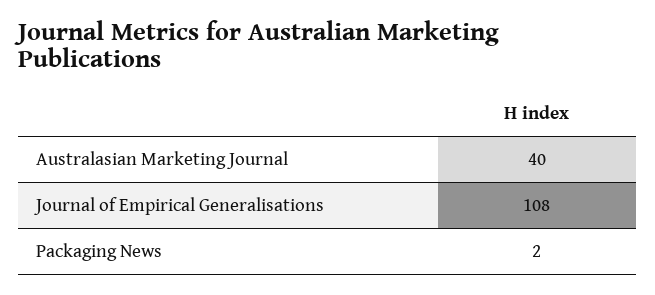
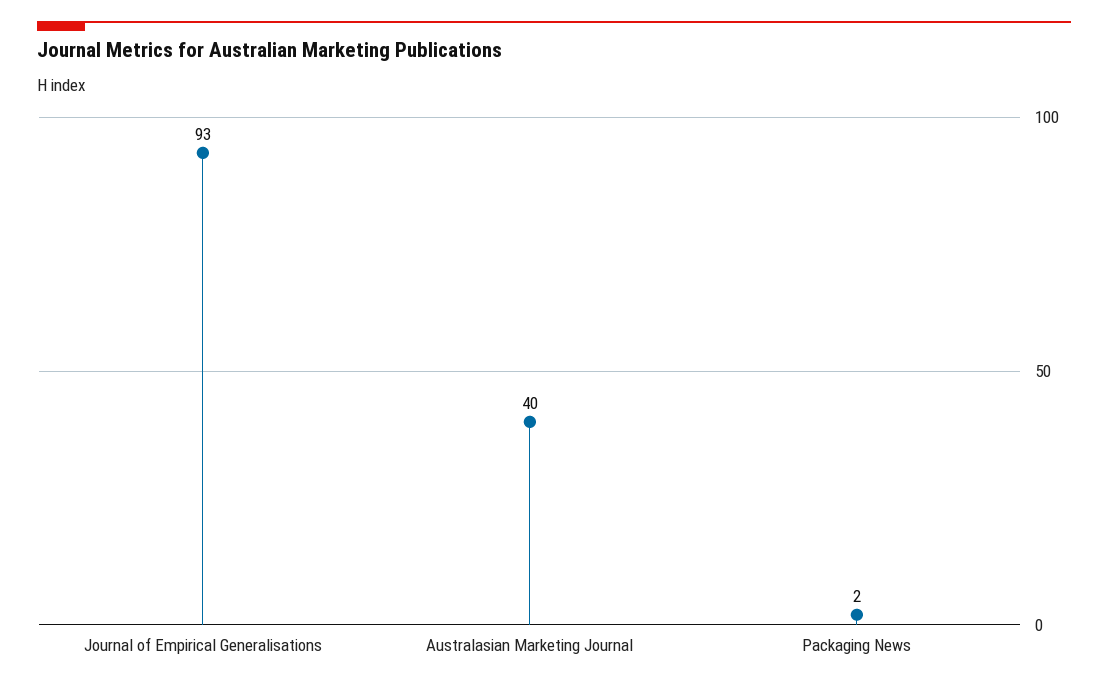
Journal of Empirical Generalisations: 108 -> 93

